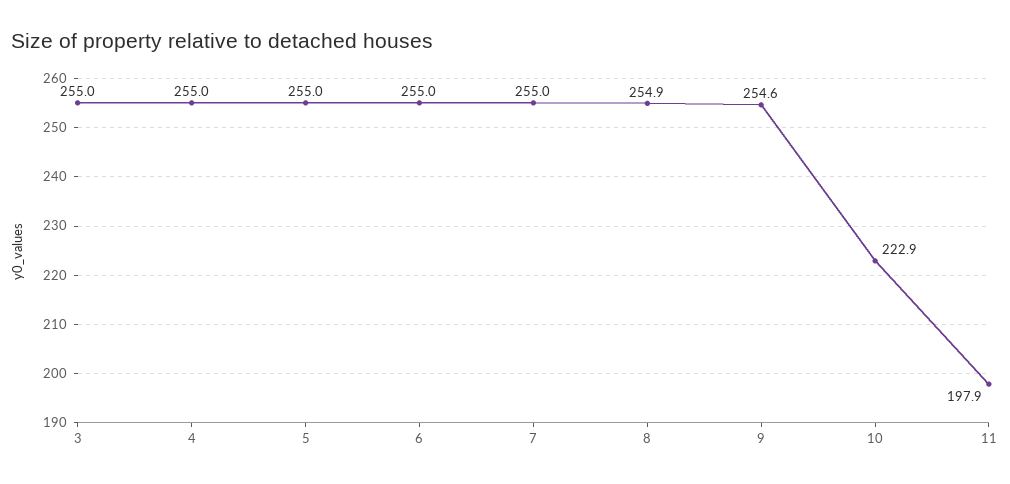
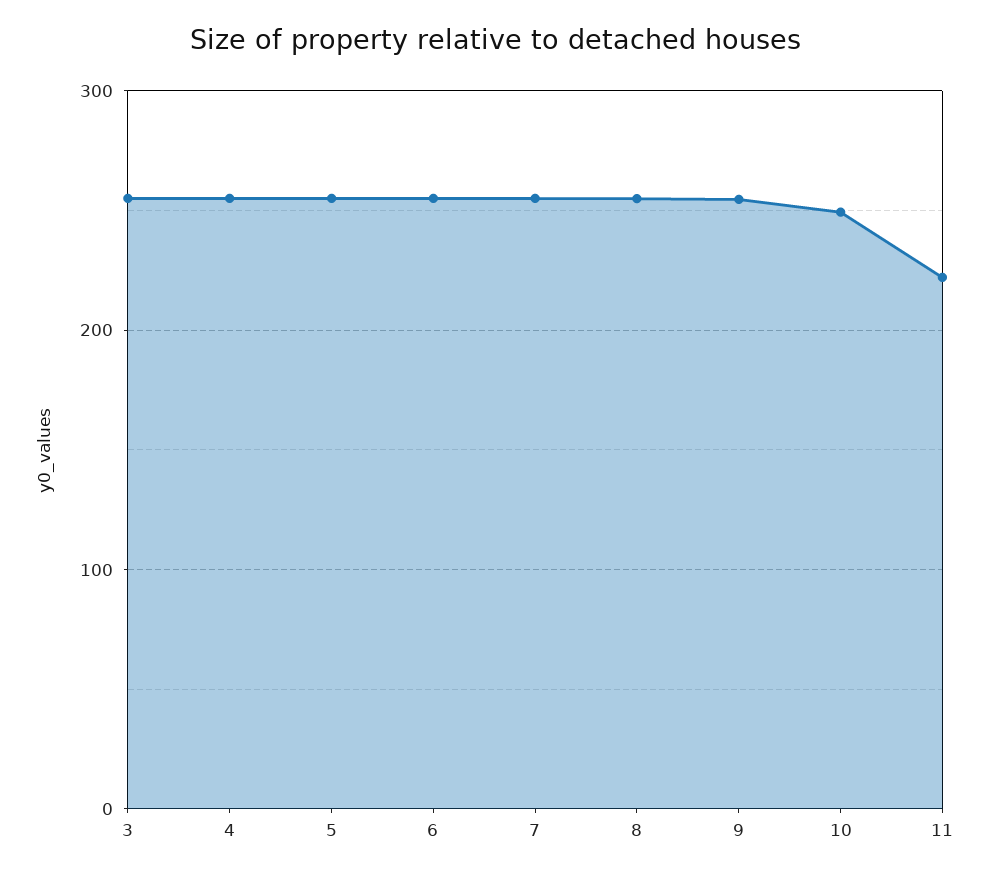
10: 222.9 -> 250
11: 197.9 -> 220

